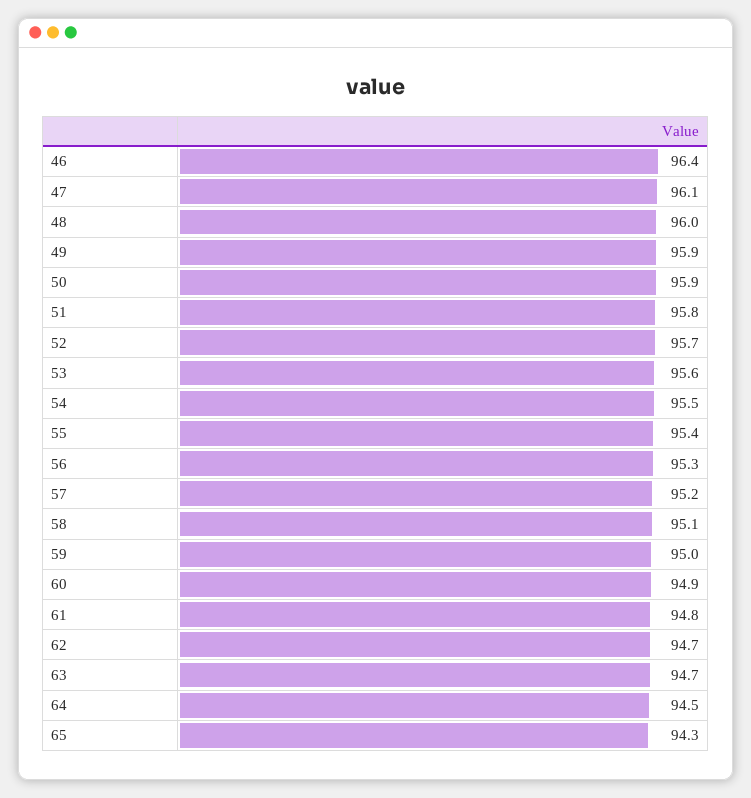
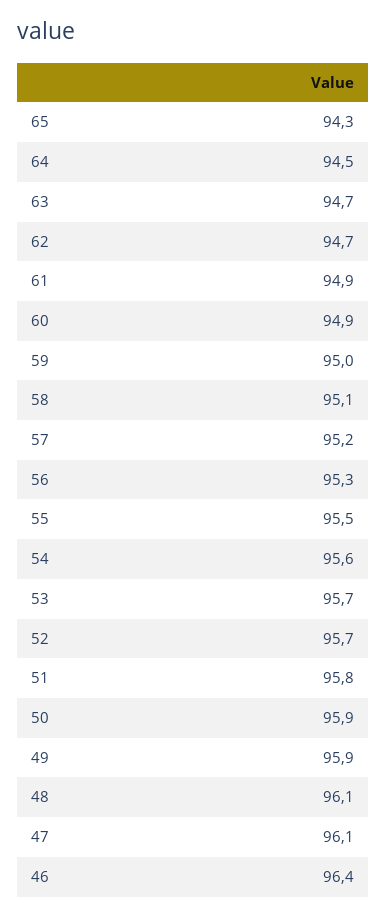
48: 96 -> 96.1
53: 95.6 -> 95.7
54: 95.5 -> 95.6
55: 95.4 -> 95.5
61: 94.8 -> 94.9

